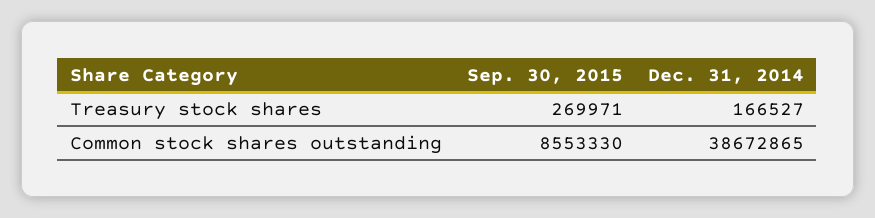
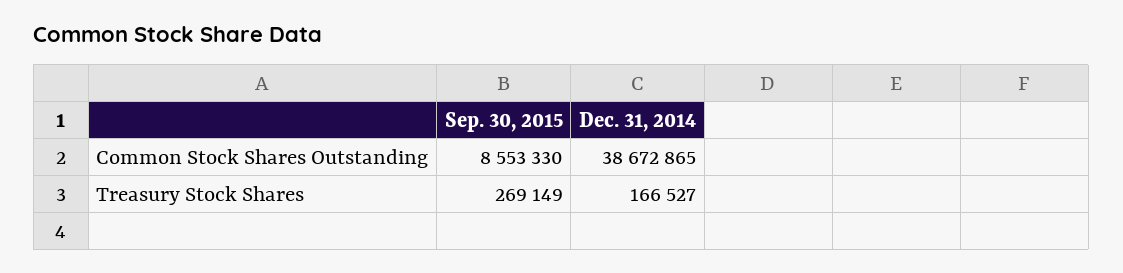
Sep. 30, 2015, Treasury stock shares: 269971 -> 269149

